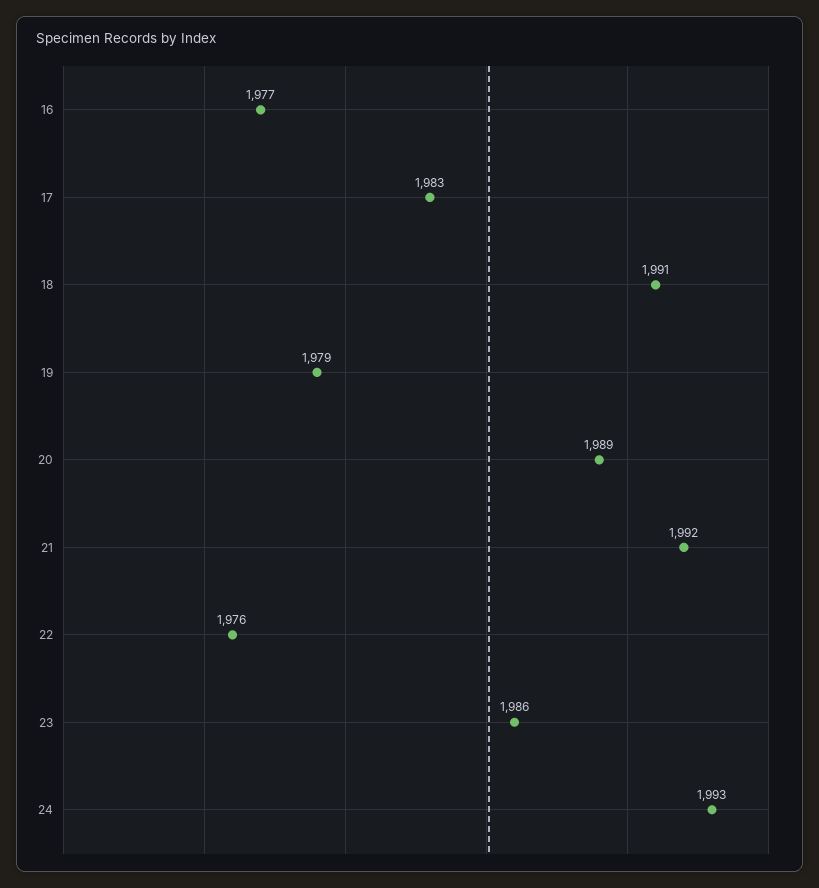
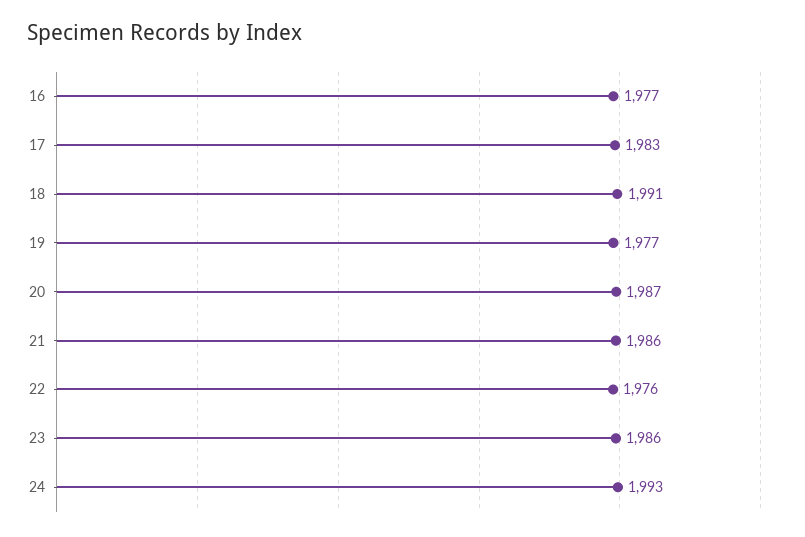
19: 1979 -> 1977
20: 1989 -> 1987
21: 1992 -> 1986

